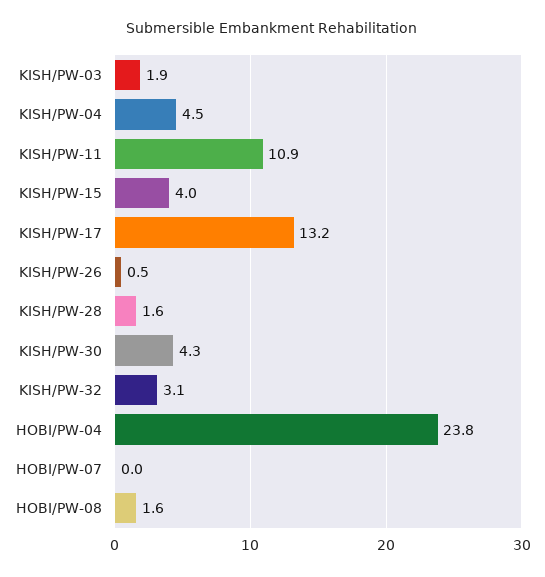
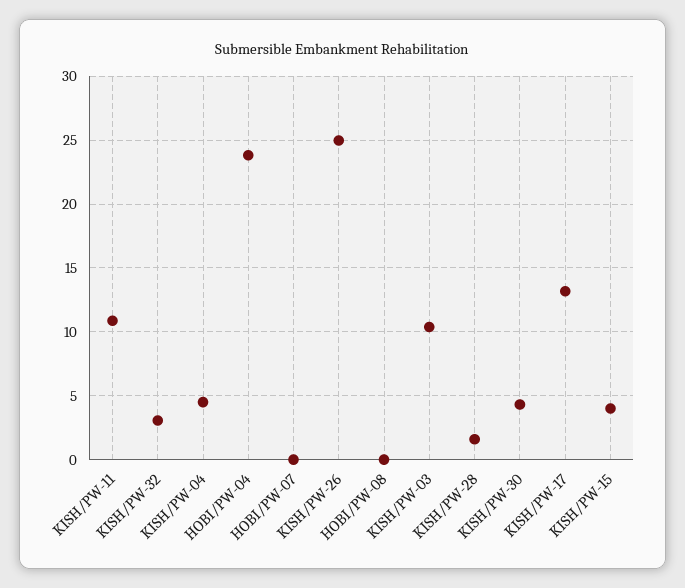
KISH/PW-03: 1.9 -> 10.5
KISH/PW-26: 0.5 -> 25
HOBI/PW-08: 1.6 -> 0

